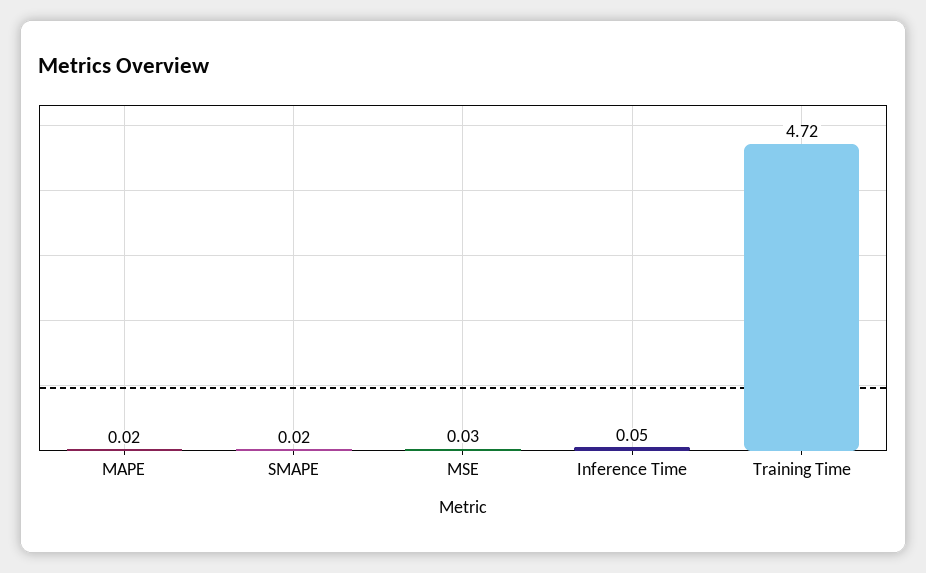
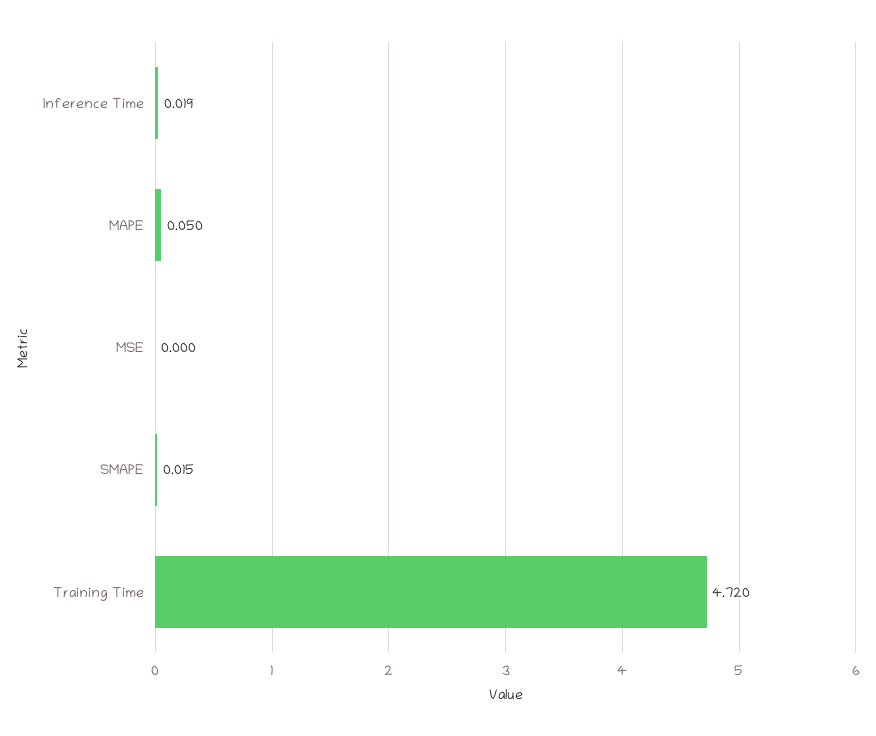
MAPE: 0.02 -> 0.05
MSE: 0.03 -> 0
Inference Time: 0.05 -> 0.019

